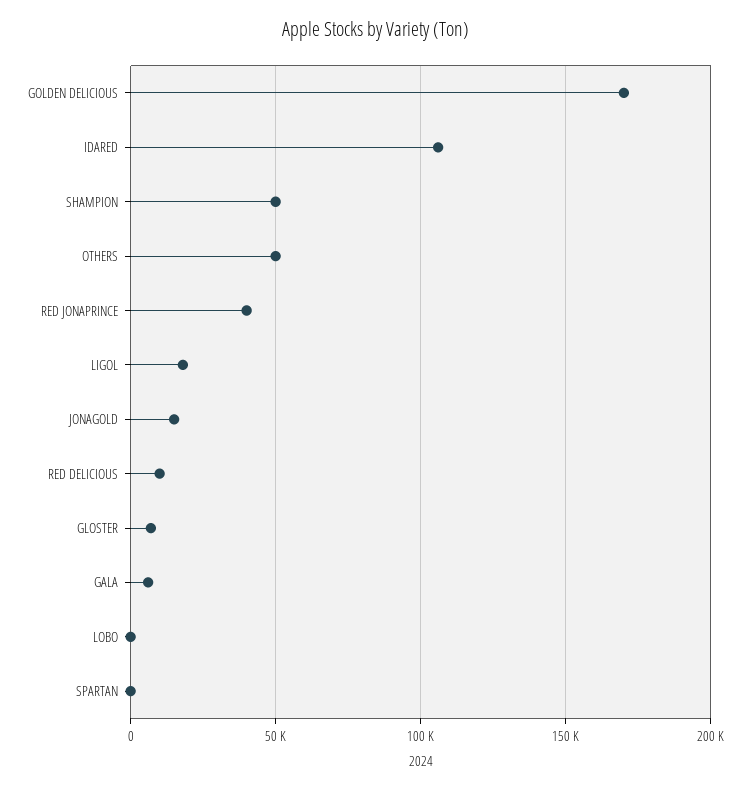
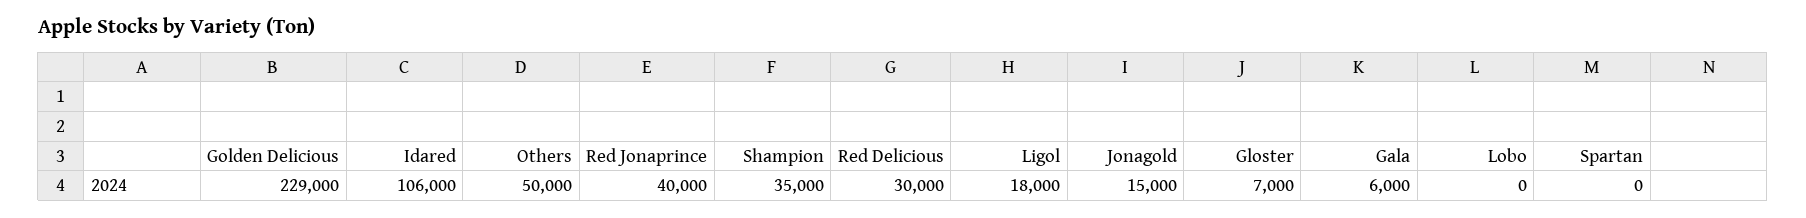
GOLDEN DELICIOUS: 170000 -> 229000
SHAMPION: 50000 -> 35000
RED DELICIOUS: 10000 -> 30000

